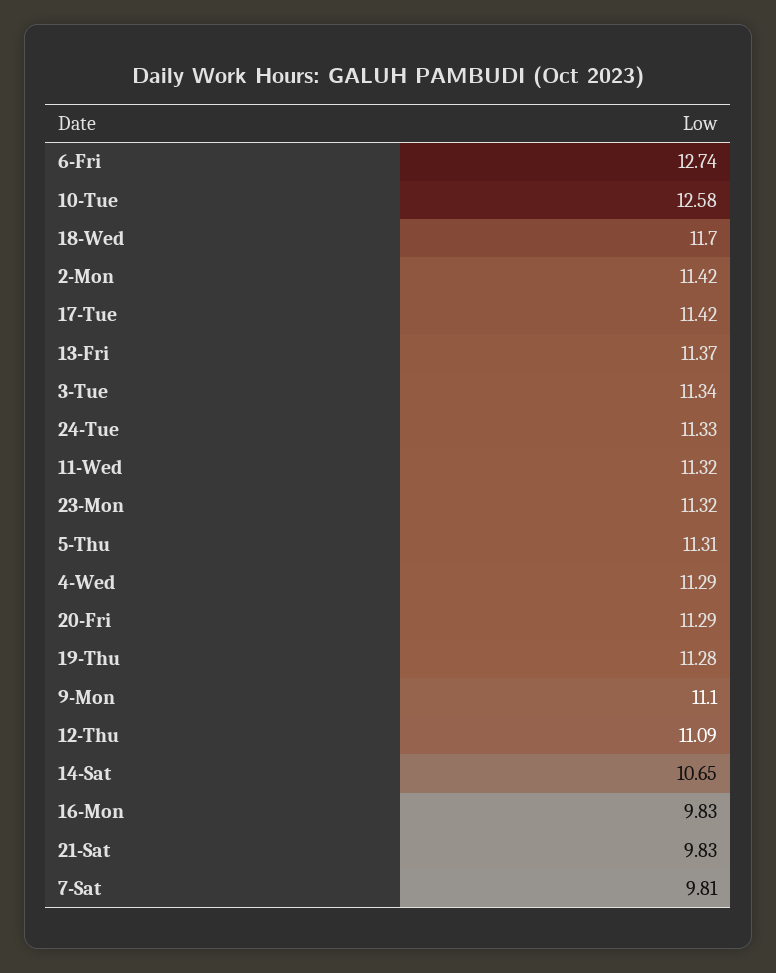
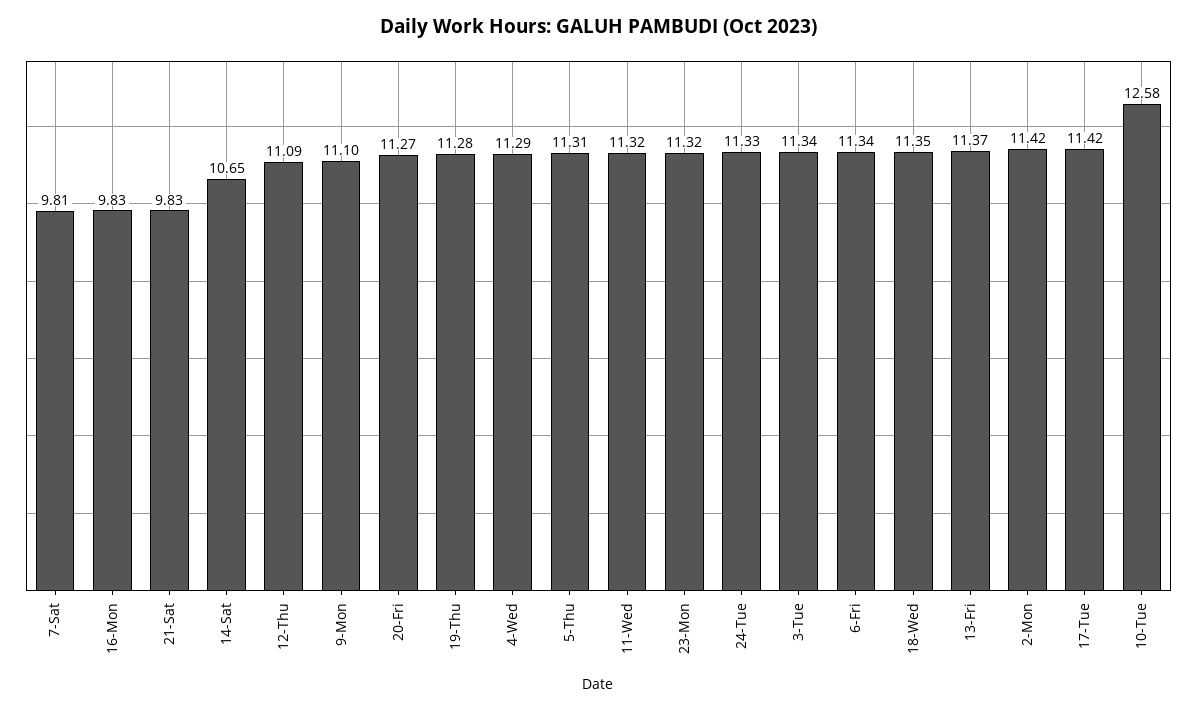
6-Fri: 12.74 -> 11.34
18-Wed: 11.7 -> 11.35
20-Fri: 11.29 -> 11.27

